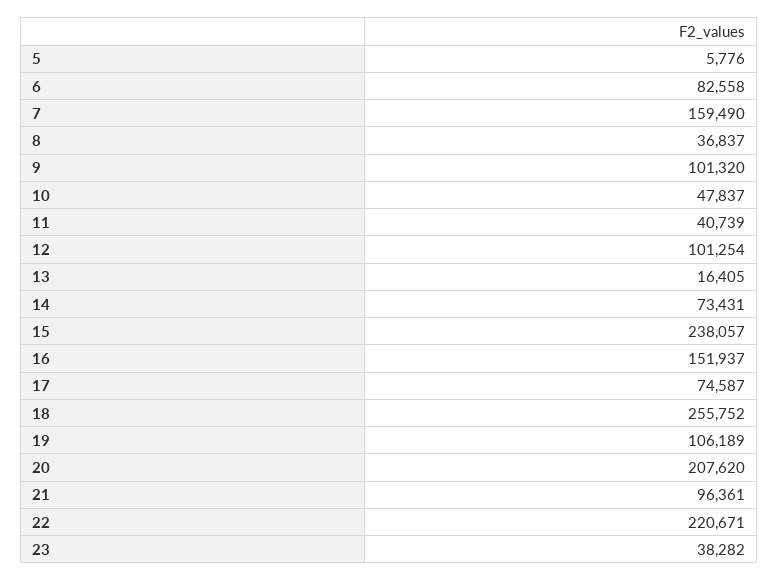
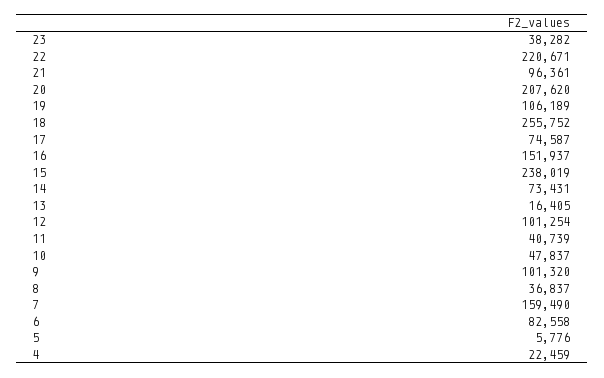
15: 238057 -> 238019
4: none -> 22459

